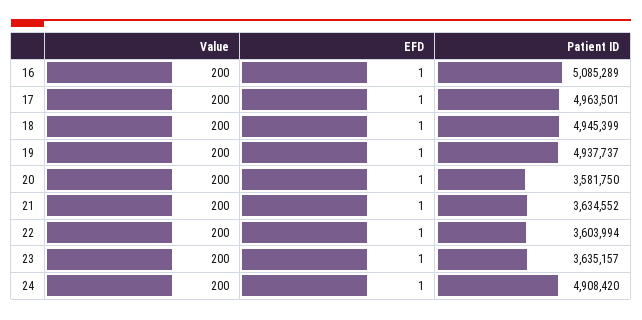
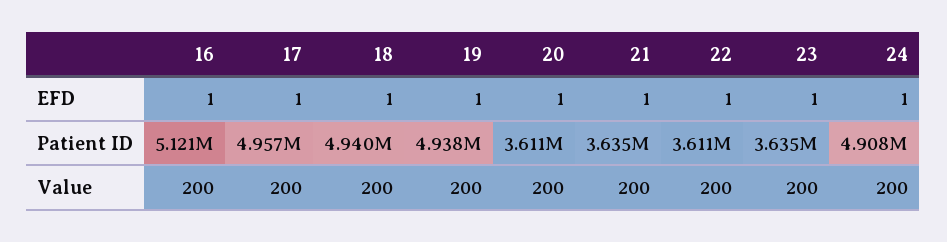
Patient ID, 16: 5085289 -> 5121000
Patient ID, 17: 4963501 -> 4957000
Patient ID, 18: 4945399 -> 4940000
Patient ID, 20: 3581750 -> 3611000
Patient ID, 22: 3603994 -> 3611000

